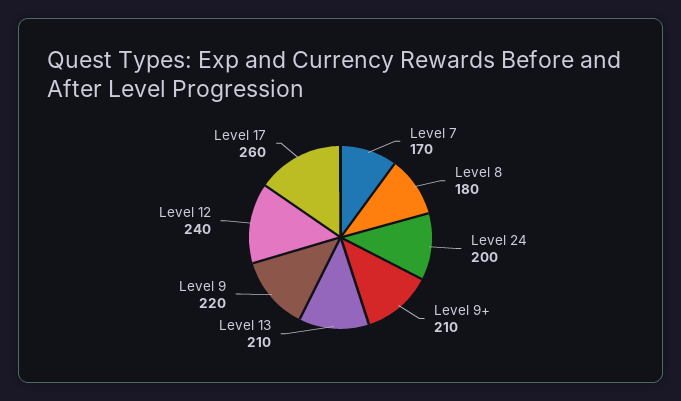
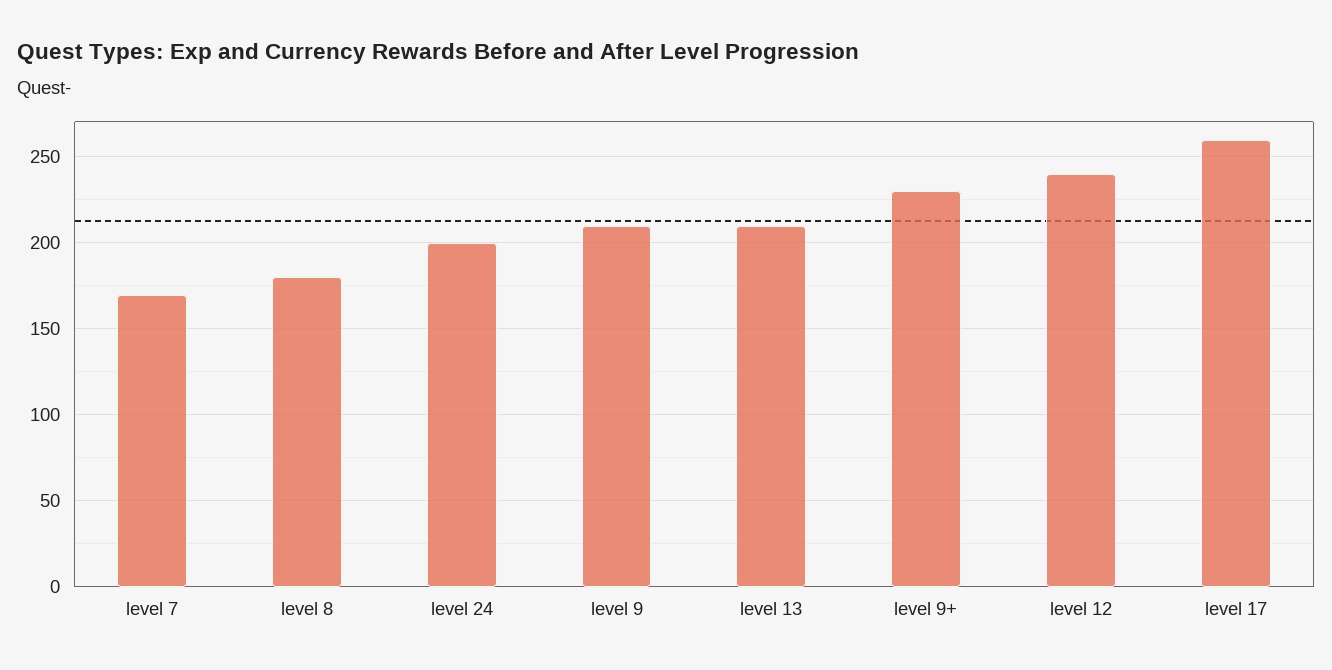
Level 9+: 210 -> 230
Level 9: 220 -> 210

